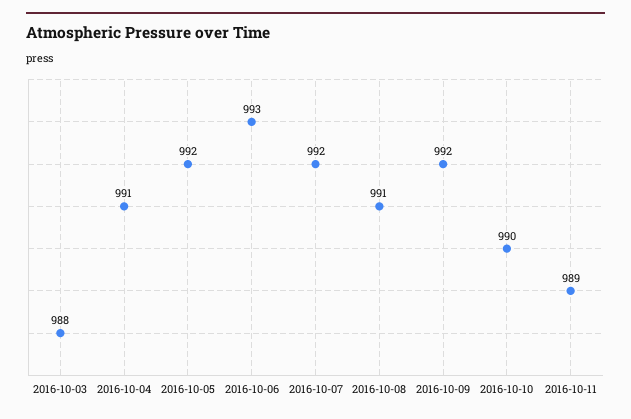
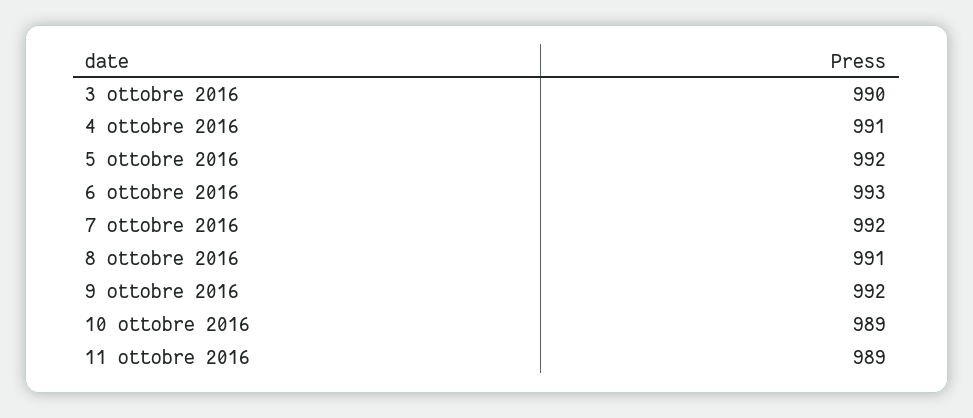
2016-10-03: 988 -> 990
2016-10-10: 990 -> 989

